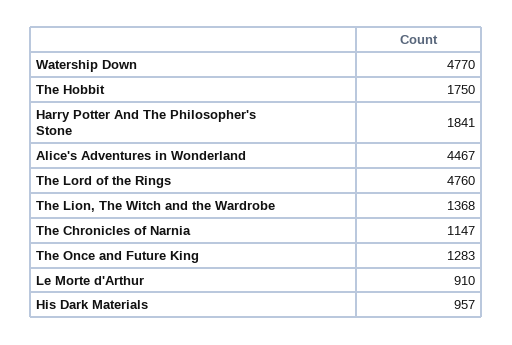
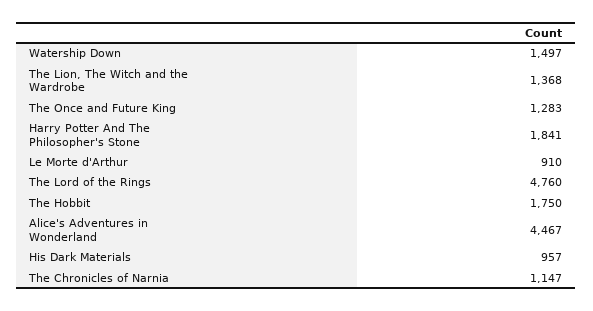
Watership Down: 4770 -> 1497

